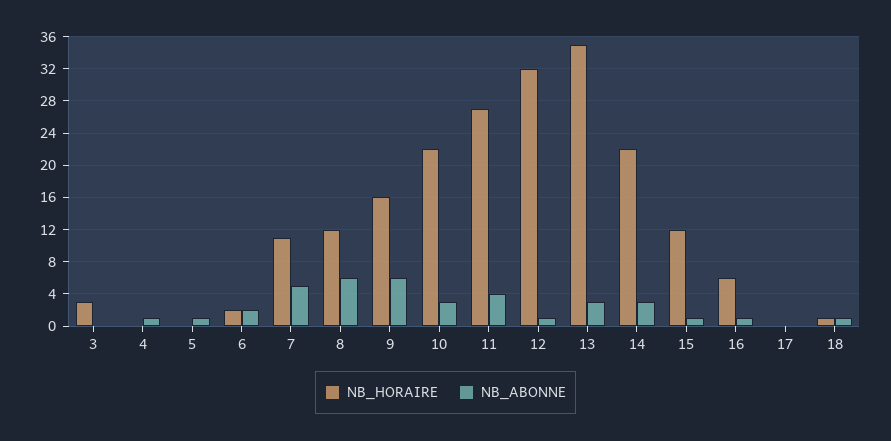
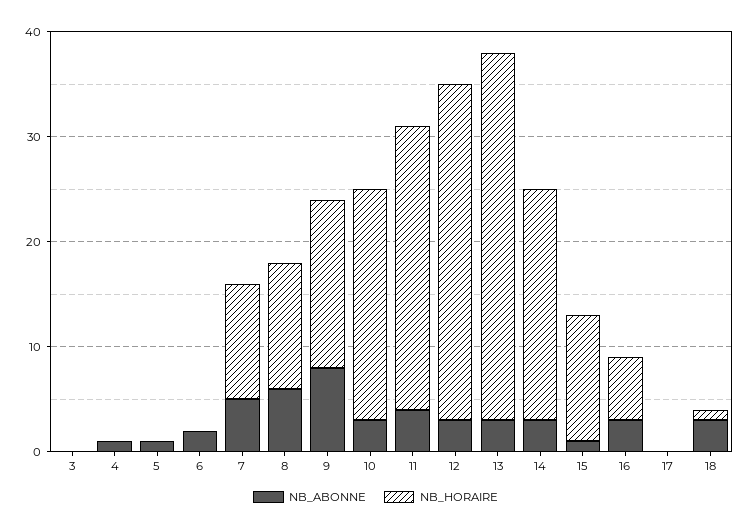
NB_HORAIRE, 3: 3 -> 0
NB_HORAIRE, 6: 2 -> 0
NB_ABONNE, 9: 6 -> 8
NB_ABONNE, 12: 1 -> 3
NB_ABONNE, 16: 1 -> 3
NB_ABONNE, 18: 1 -> 3

